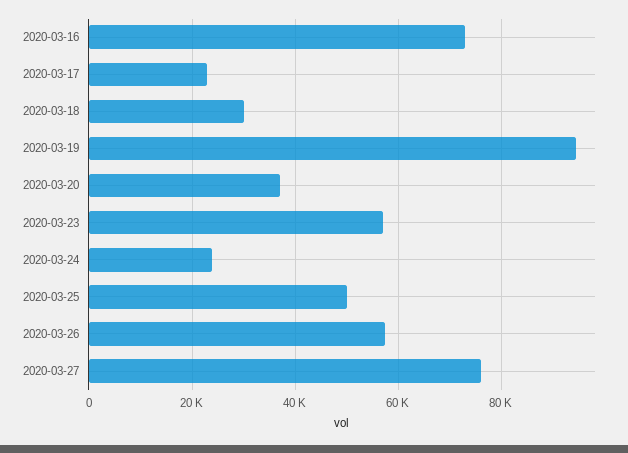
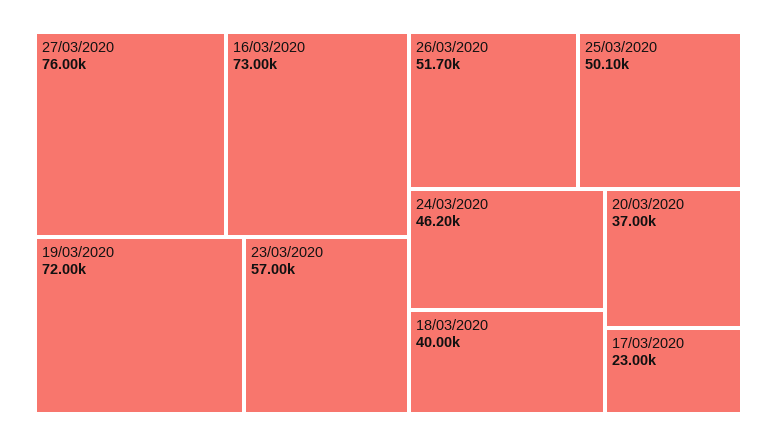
2020-03-18: 30000 -> 40000
2020-03-19: 94000 -> 72000
2020-03-24: 24000 -> 46200
2020-03-26: 58000 -> 51700

